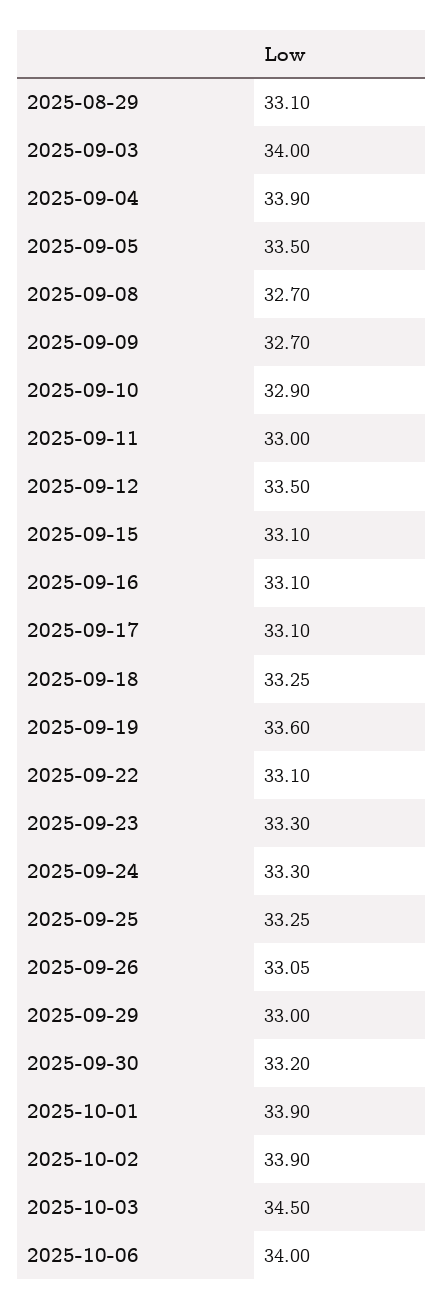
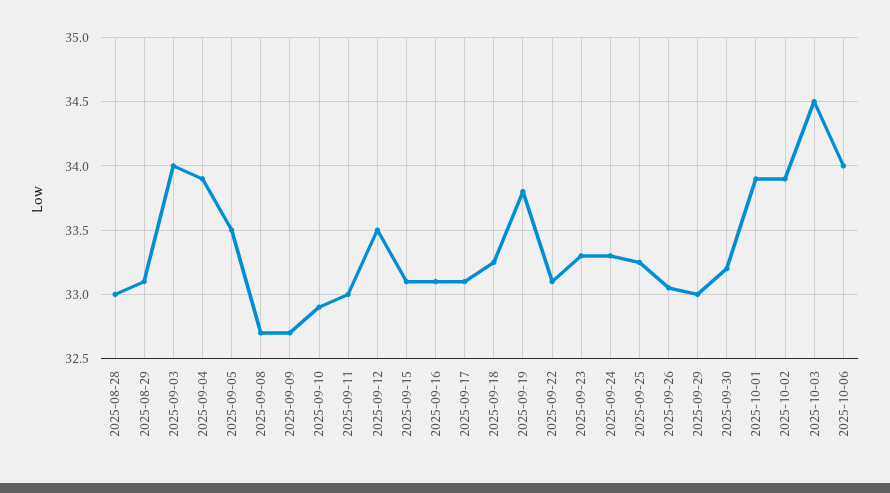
2025-09-19: 33.6 -> 33.8
2025-08-28: none -> 33

